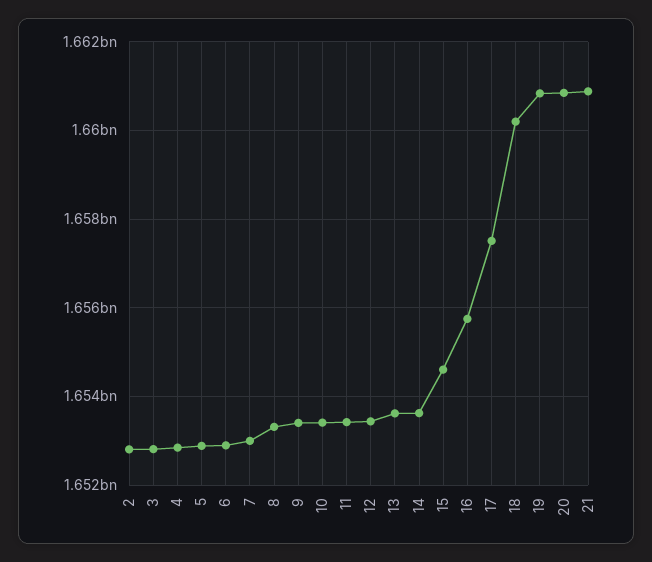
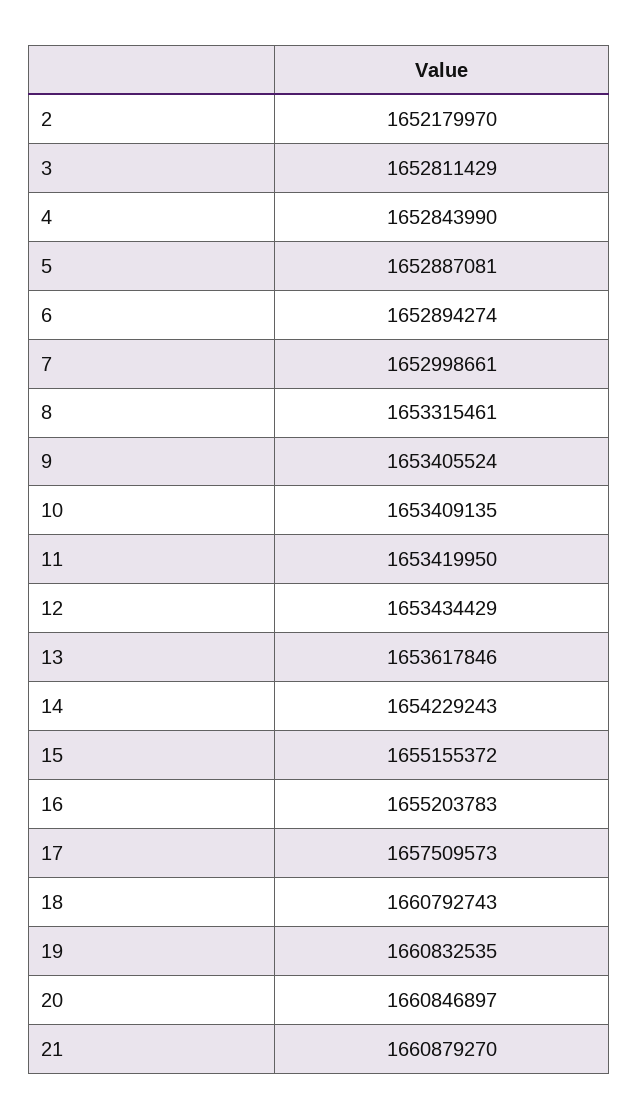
2: 1652800000 -> 1652179970
14: 1653600000 -> 1654229243
15: 1654600000 -> 1655155372
16: 1655800000 -> 1655203783
18: 1660200000 -> 1660792743

